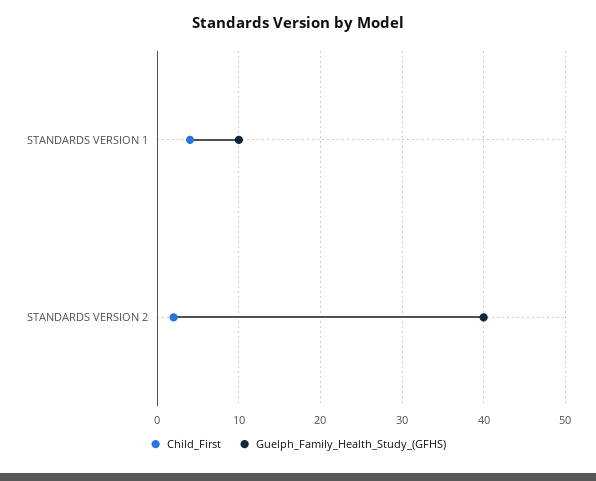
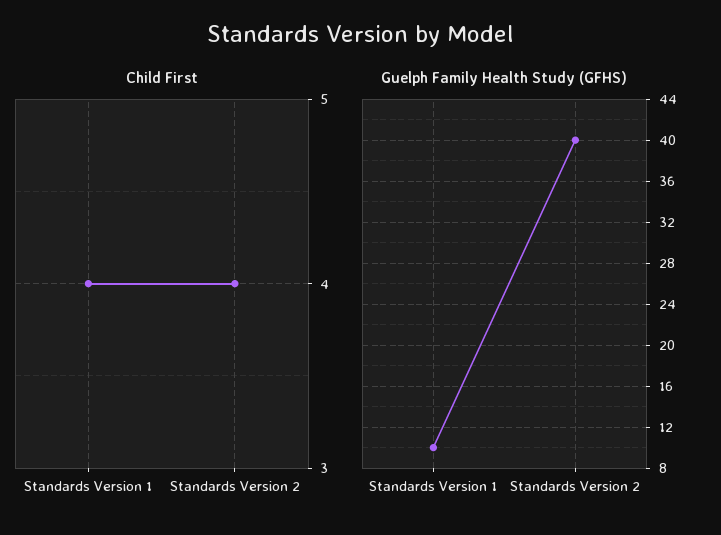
Child_First, STANDARDS VERSION 2: 2 -> 4

